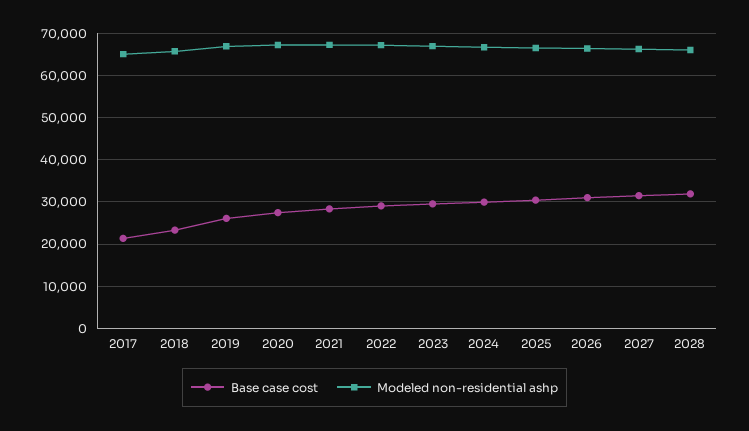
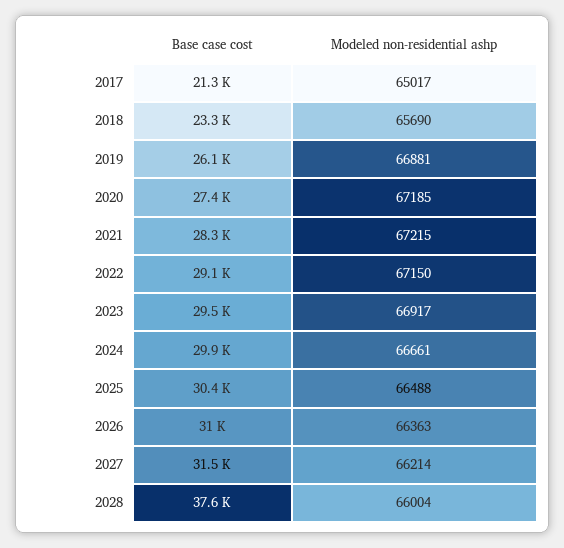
Base case cost, 2028: 32000 -> 37600

